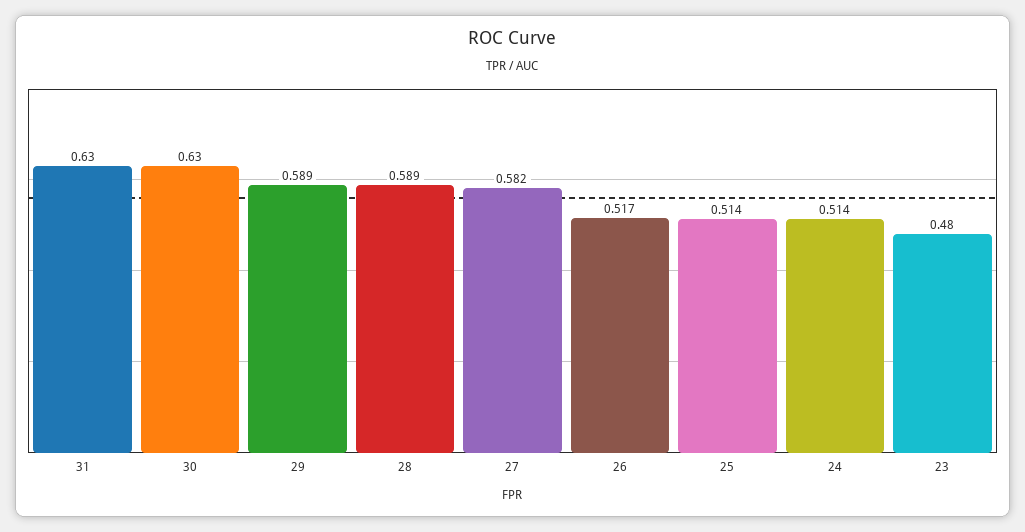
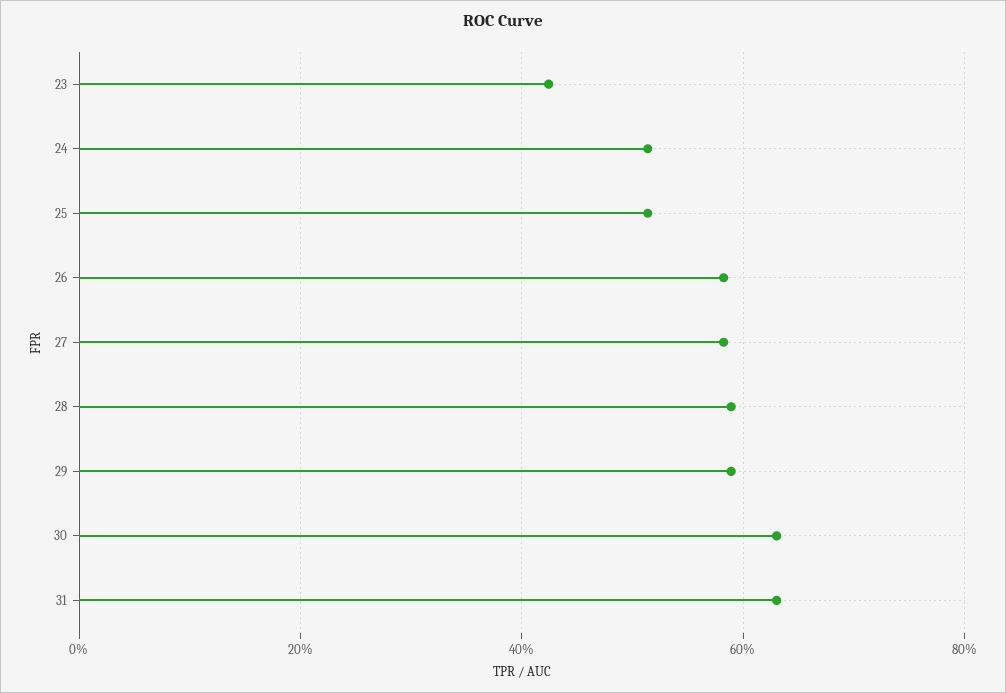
26: 0.517 -> 0.58
23: 0.48 -> 0.42

